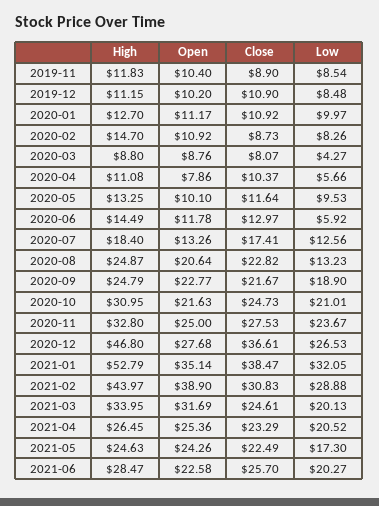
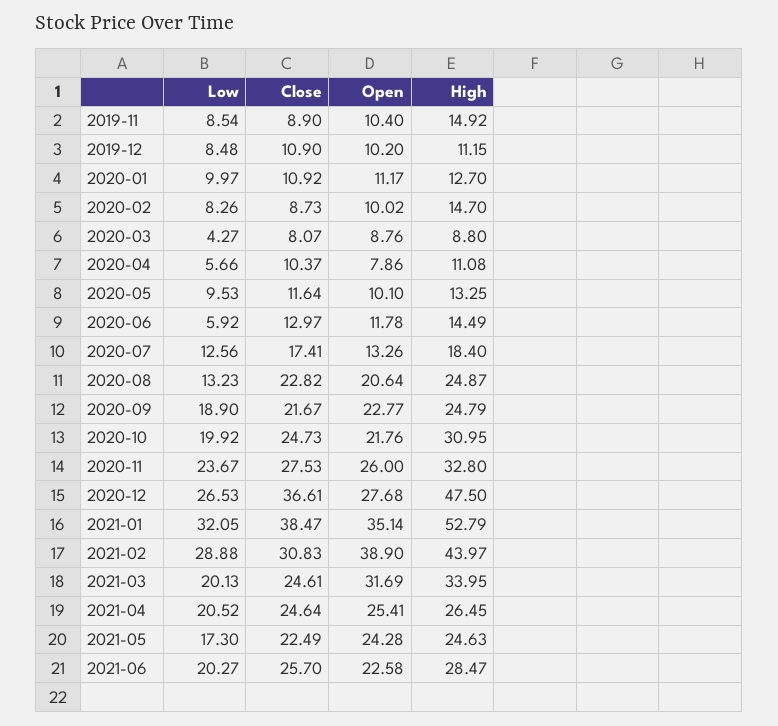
High, 2019-11: 11.83 -> 14.92
Open, 2020-02: 10.92 -> 10.02
Open, 2020-10: 21.63 -> 21.76
Low, 2020-10: 21.01 -> 19.92
Open, 2020-11: 25 -> 26
High, 2020-12: 46.8 -> 47.5
Open, 2021-04: 25.36 -> 25.41
Close, 2021-04: 23.29 -> 24.64
Open, 2021-05: 24.26 -> 24.28

